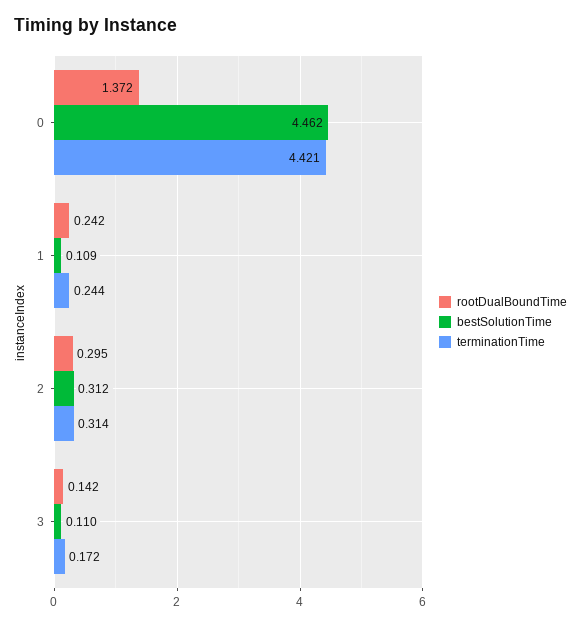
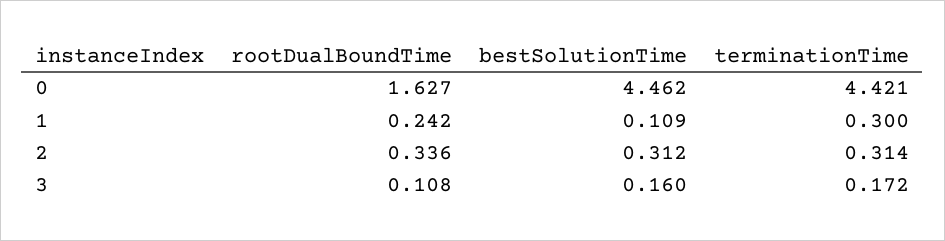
rootDualBoundTime, 0: 1.372 -> 1.627
terminationTime, 1: 0.244 -> 0.3
rootDualBoundTime, 2: 0.295 -> 0.336
rootDualBoundTime, 3: 0.142 -> 0.108
bestSolutionTime, 3: 0.11 -> 0.16

